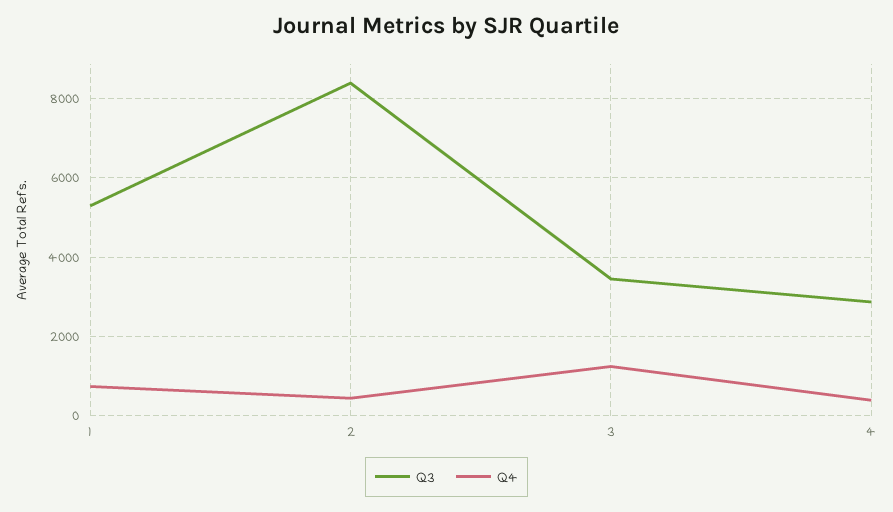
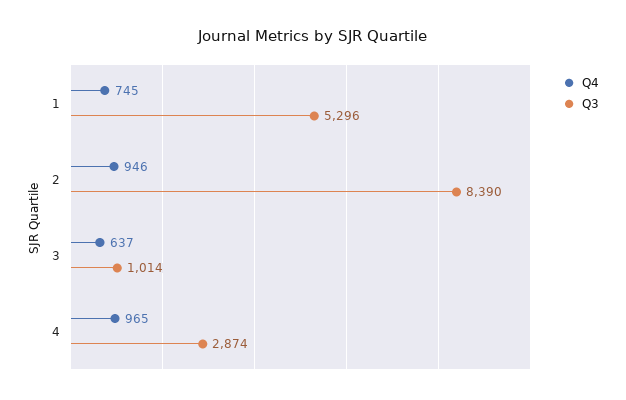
Q4, 2: 400 -> 946
Q3, 3: 3400 -> 1014
Q4, 3: 1200 -> 637
Q4, 4: 400 -> 965

